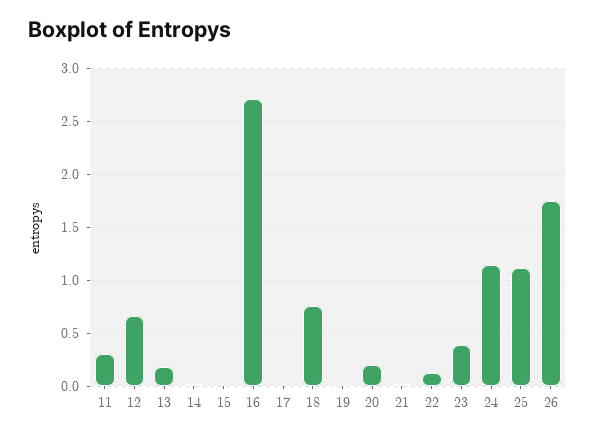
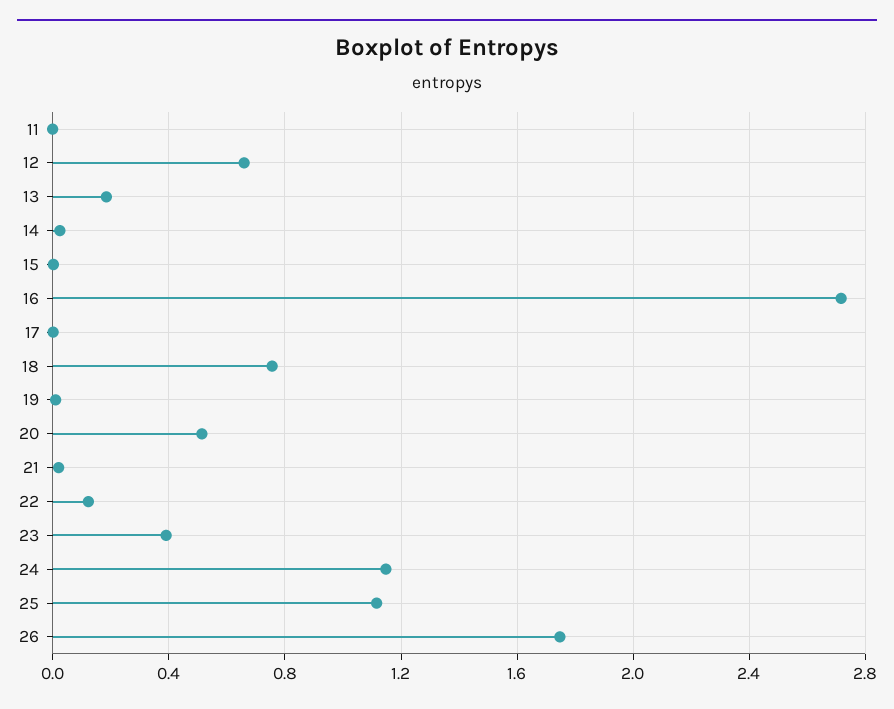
11: 0.3 -> 0
20: 0.2 -> 0.5

